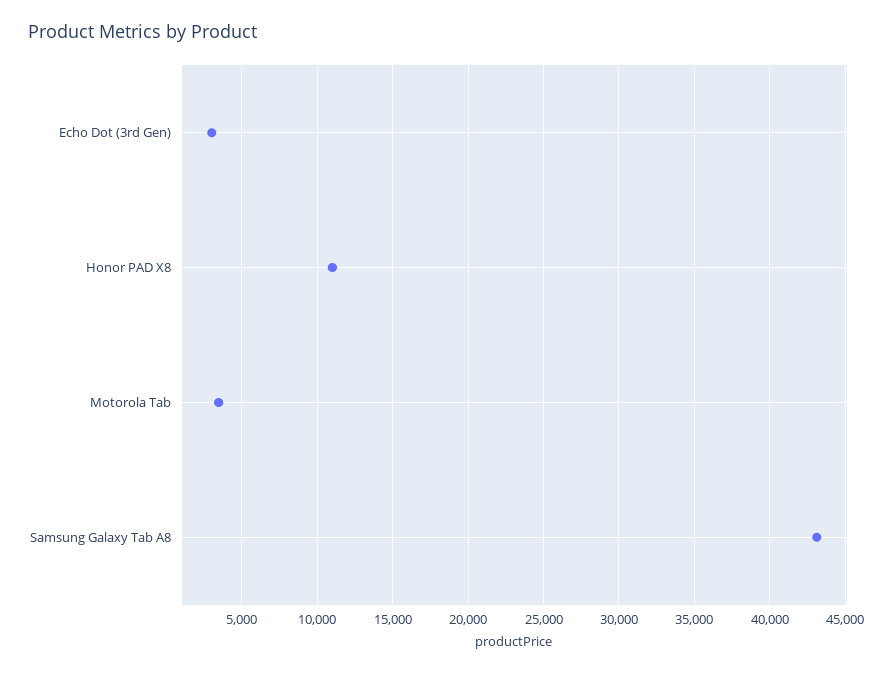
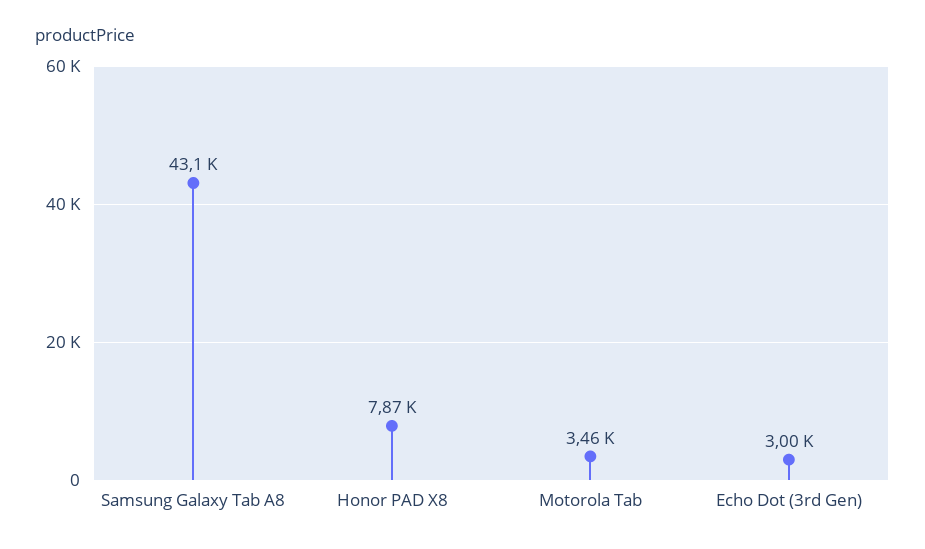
Honor PAD X8: 11000 -> 7870

